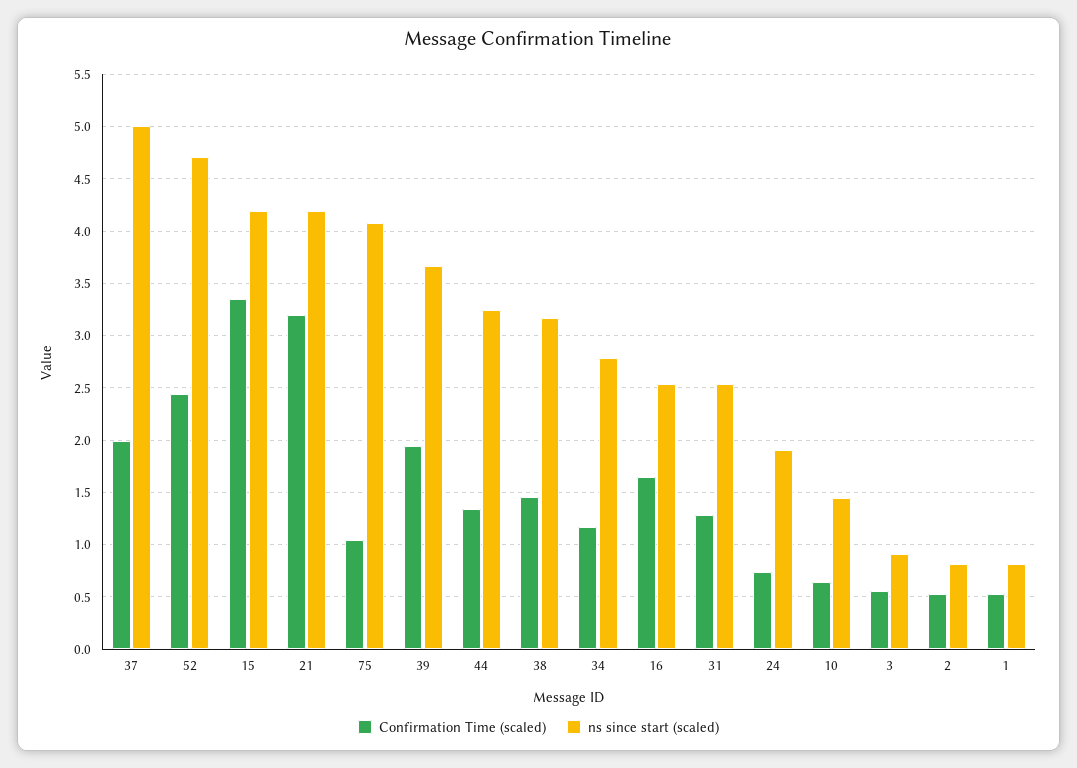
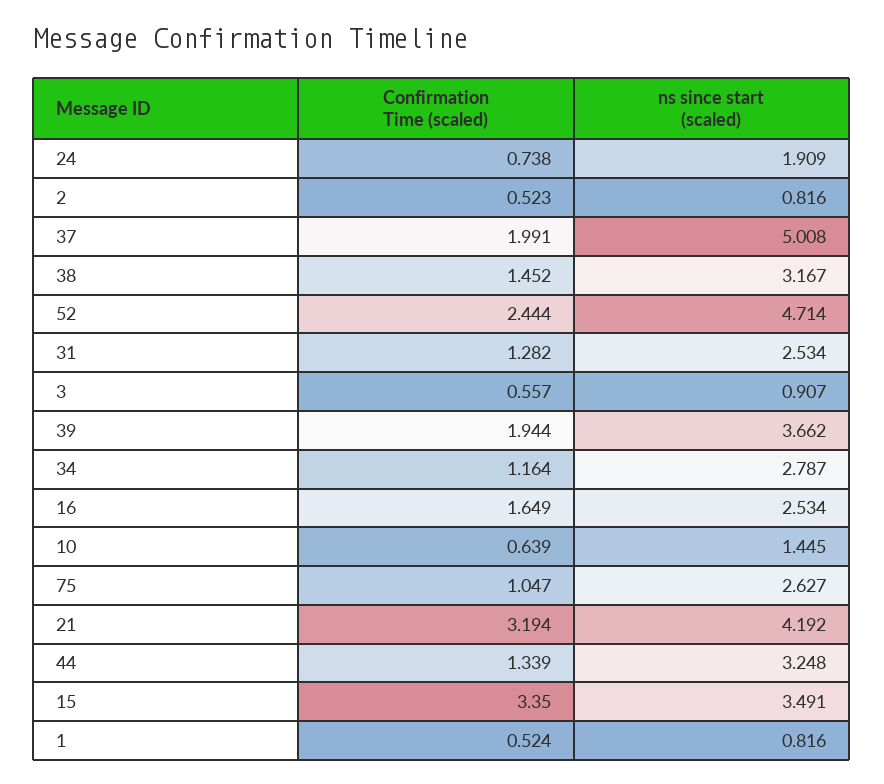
ns since start (scaled), 15: 4.2 -> 3.491
ns since start (scaled), 75: 4.1 -> 2.627

